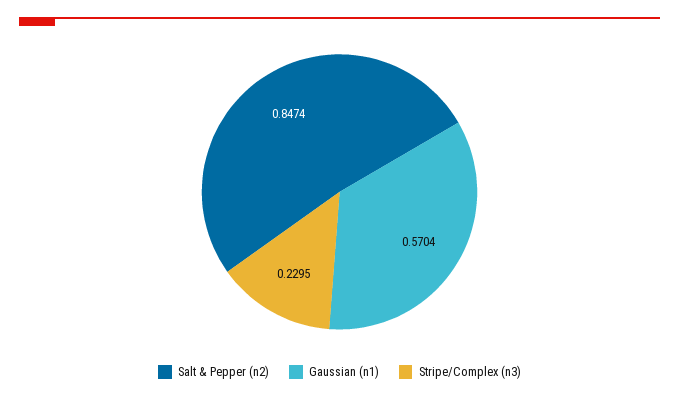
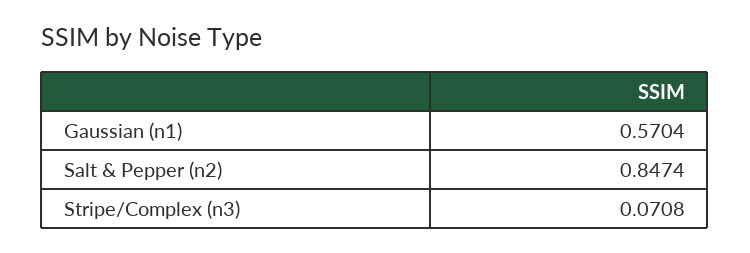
Stripe/Complex (n3): 0.2295 -> 0.0708

